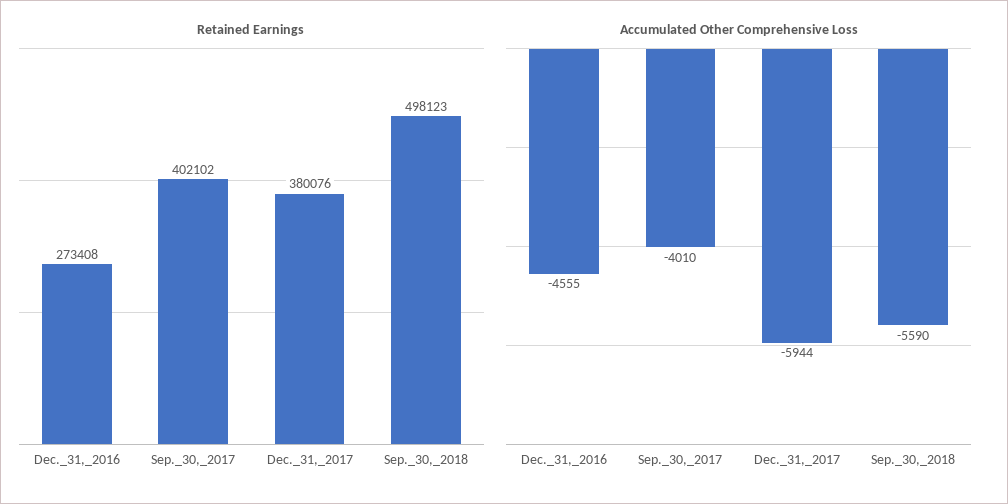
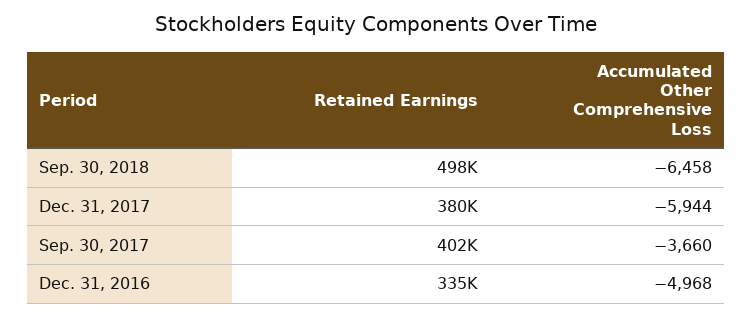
Retained Earnings, Dec._31,_2016: 273408 -> 335000
Accumulated Other Comprehensive Loss, Dec._31,_2016: -4555 -> -4968
Accumulated Other Comprehensive Loss, Sep._30,_2017: -4010 -> -3660
Accumulated Other Comprehensive Loss, Sep._30,_2018: -5590 -> -6458

